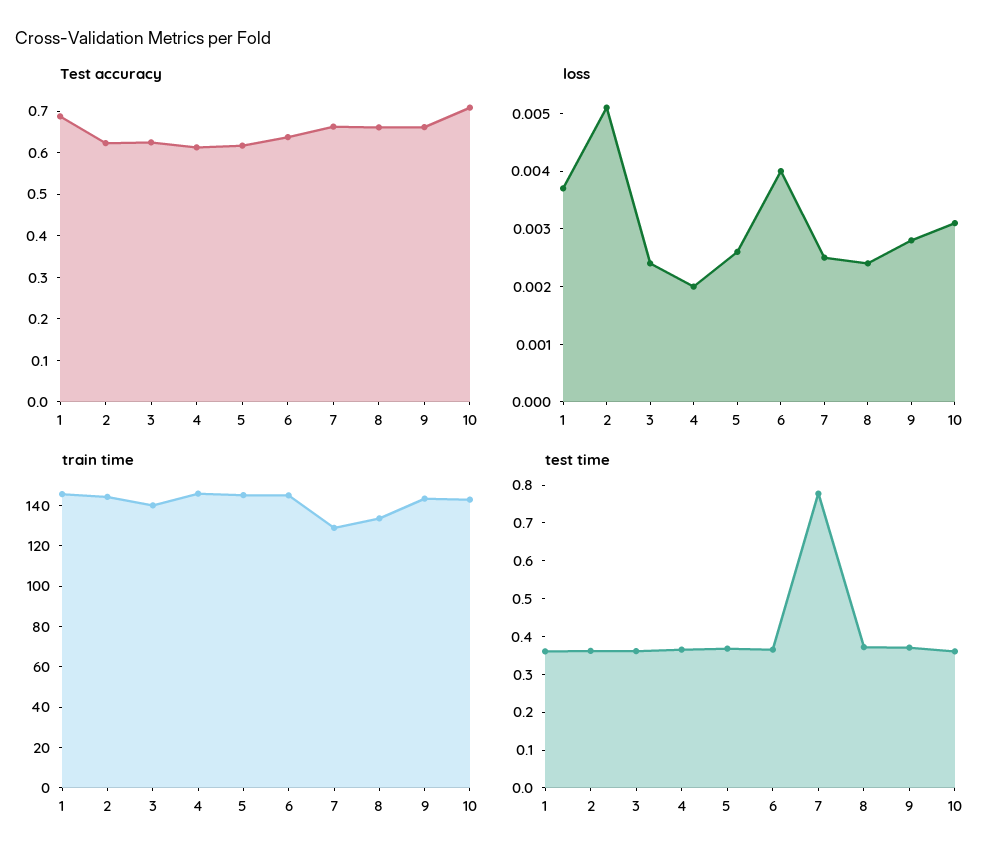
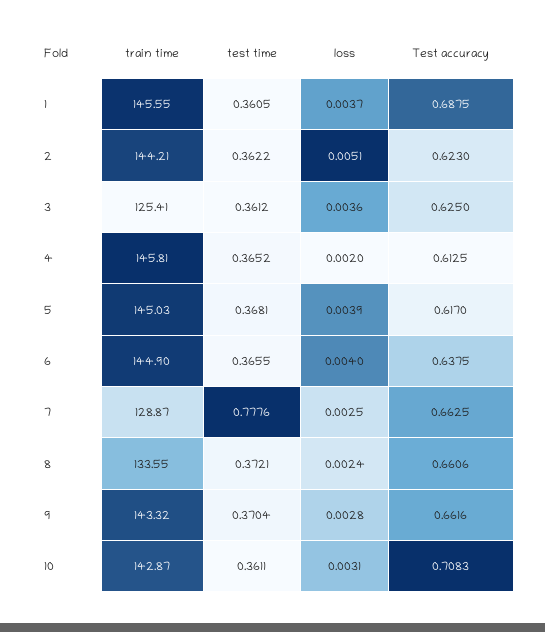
loss, 3: 0.0025 -> 0.0036
loss, 5: 0.0025 -> 0.0039
train time, 3: 140 -> 125.41

